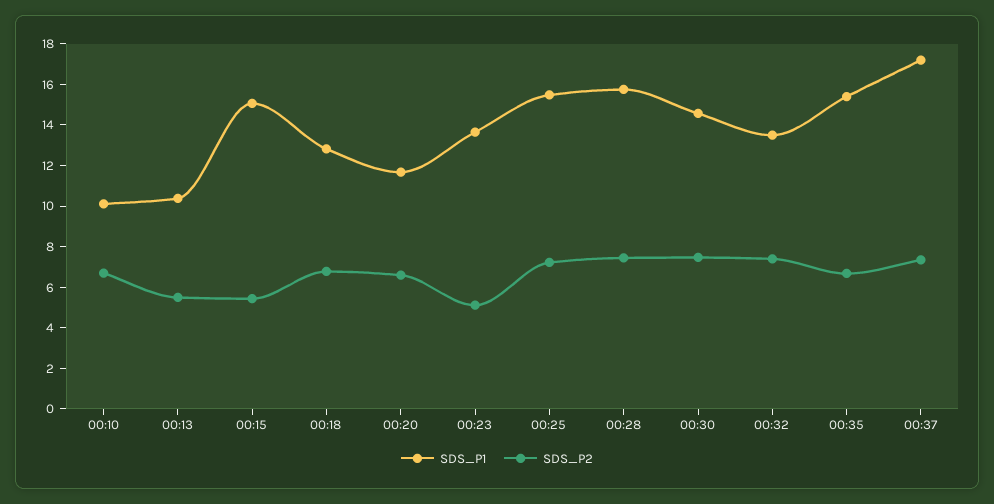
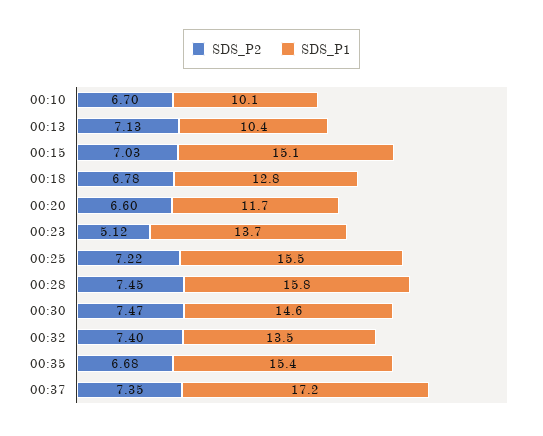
SDS_P2, 00:13: 5.5 -> 7.13
SDS_P2, 00:15: 5.5 -> 7.03

